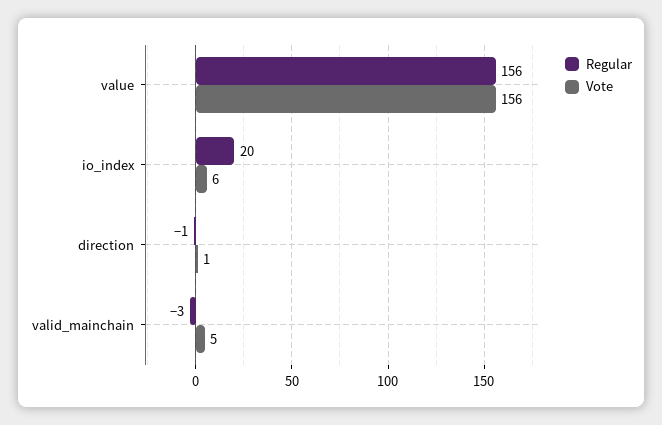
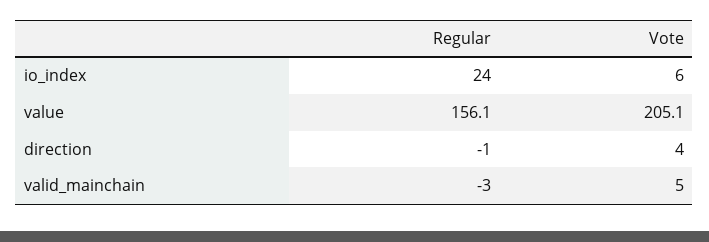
Vote, value: 156 -> 205.1
Regular, io_index: 20 -> 24
Vote, direction: 1 -> 4

